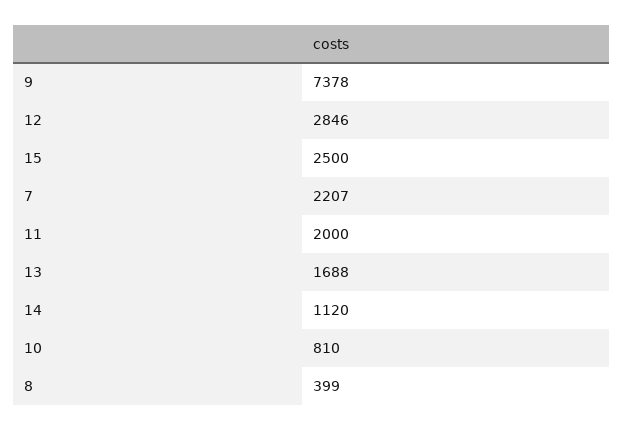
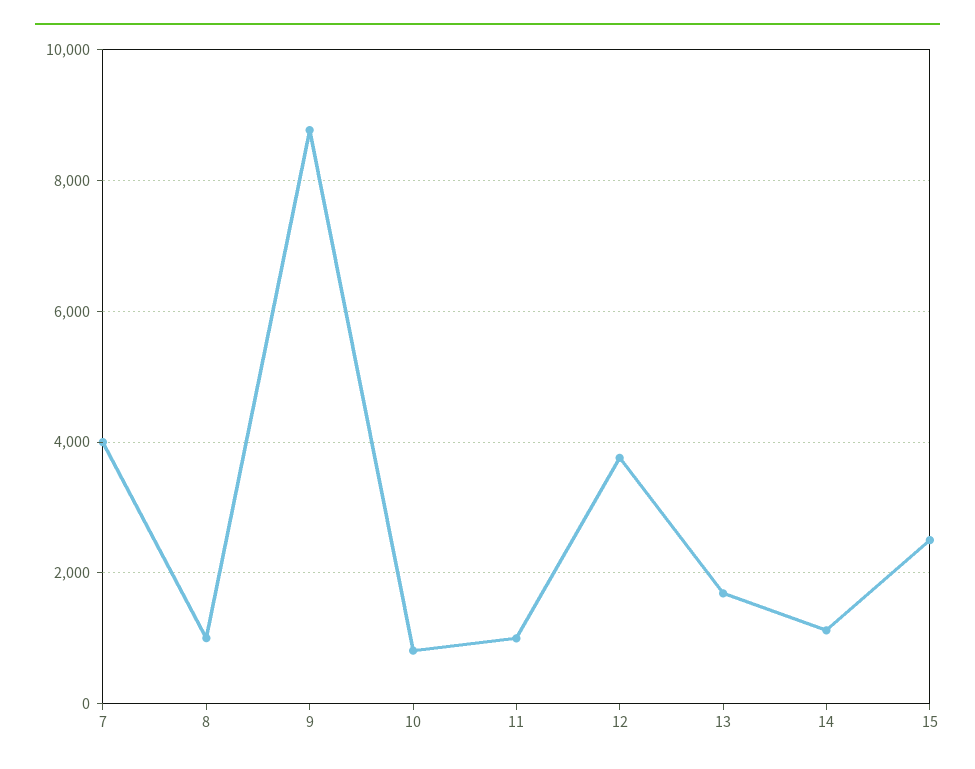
9: 7378 -> 8800
12: 2846 -> 3800
7: 2207 -> 4000
11: 2000 -> 1000
8: 399 -> 1000

